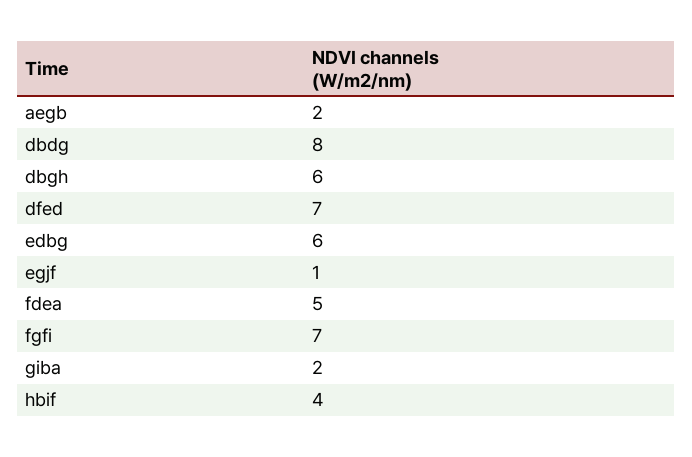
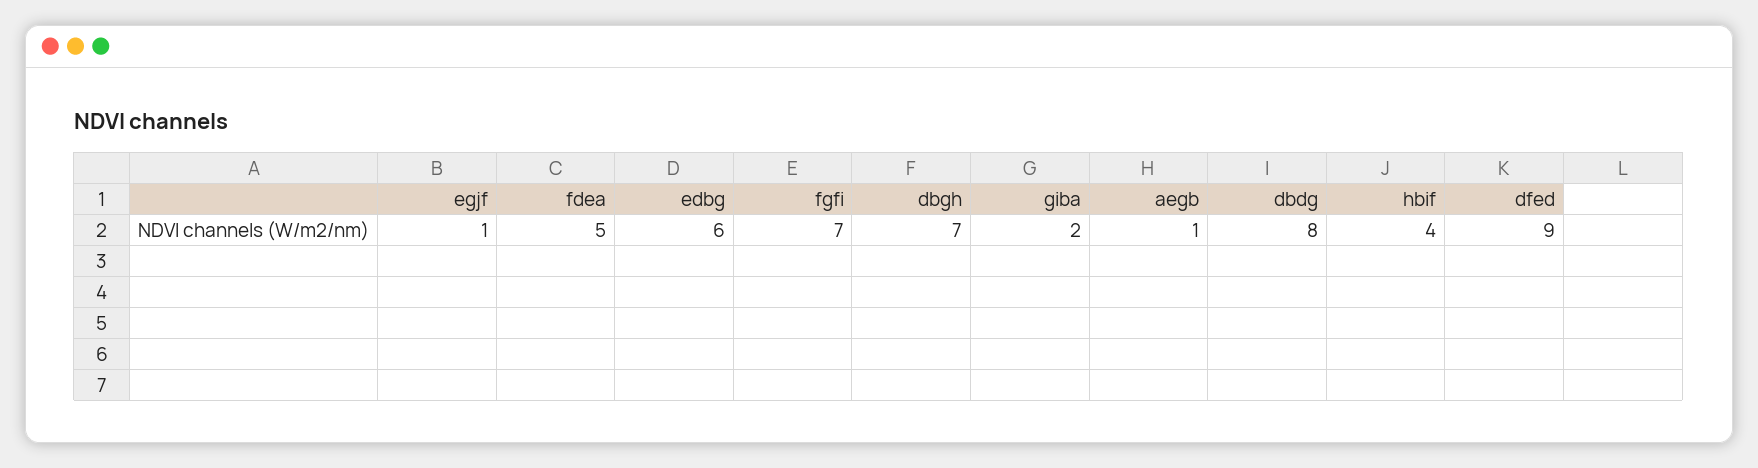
aegb: 2 -> 1
dbgh: 6 -> 7
dfed: 7 -> 9

